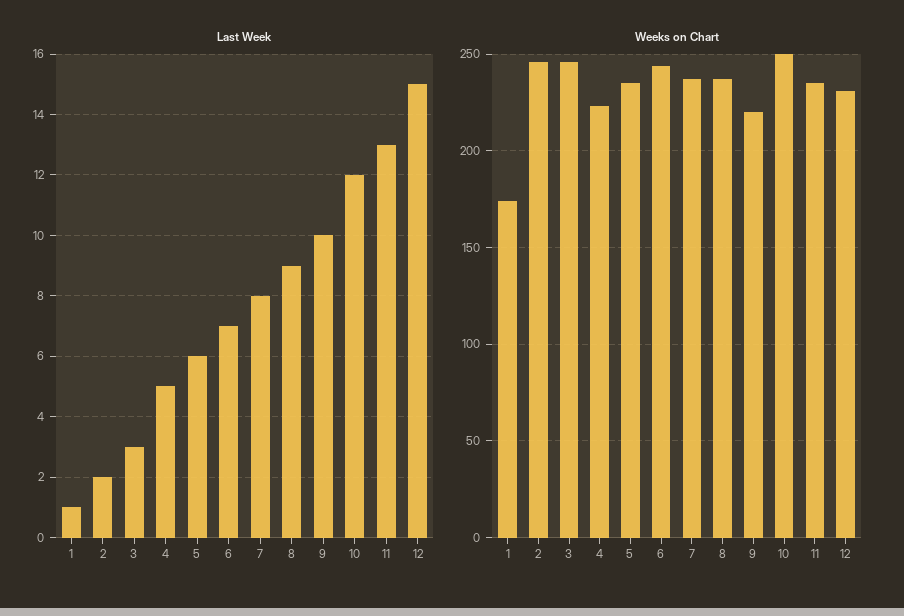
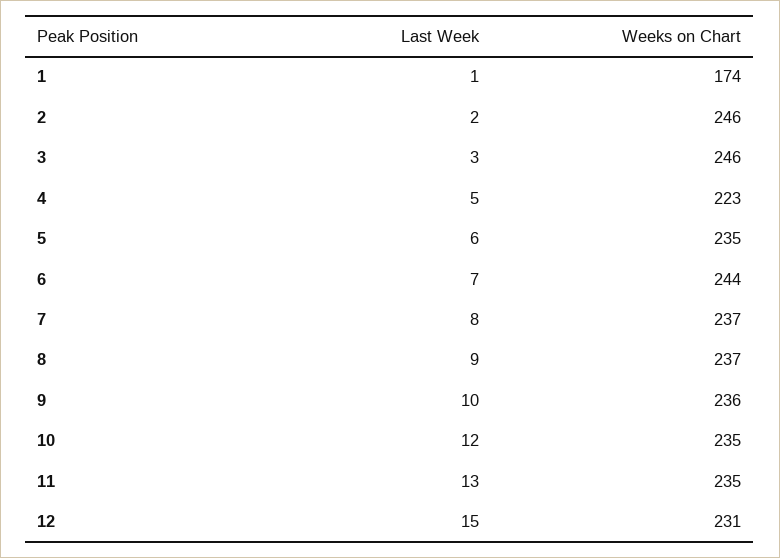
Weeks on Chart, 9: 220 -> 236
Weeks on Chart, 10: 250 -> 235

